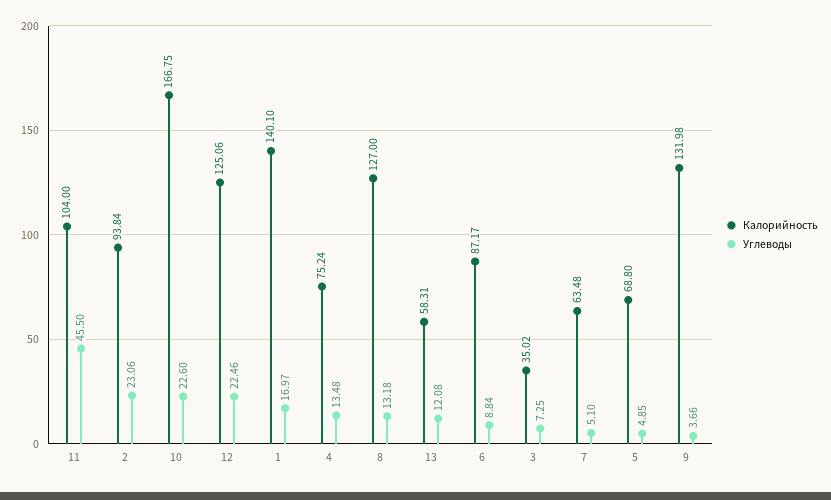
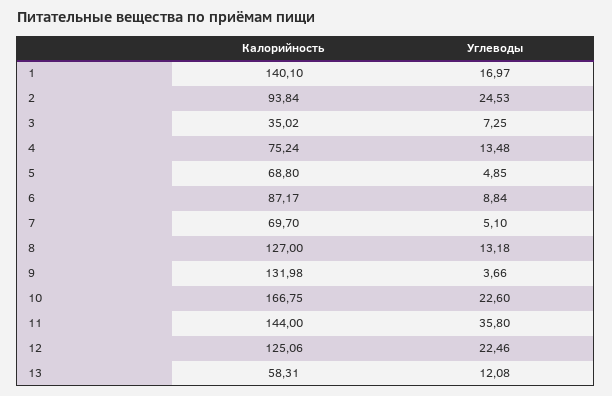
Калорийность, 11: 104 -> 144
Углеводы, 11: 45.5 -> 35.8
Углеводы, 2: 23.06 -> 24.53
Калорийность, 7: 63.48 -> 69.7

